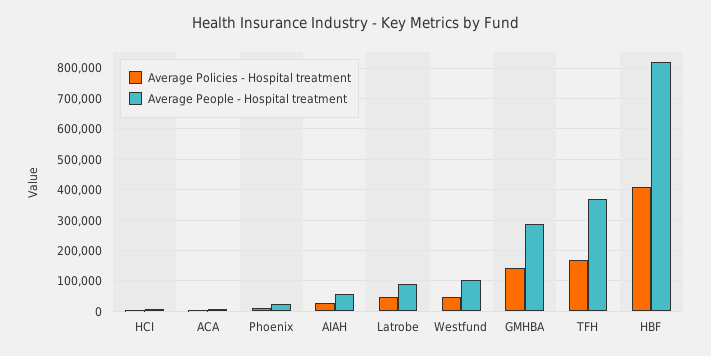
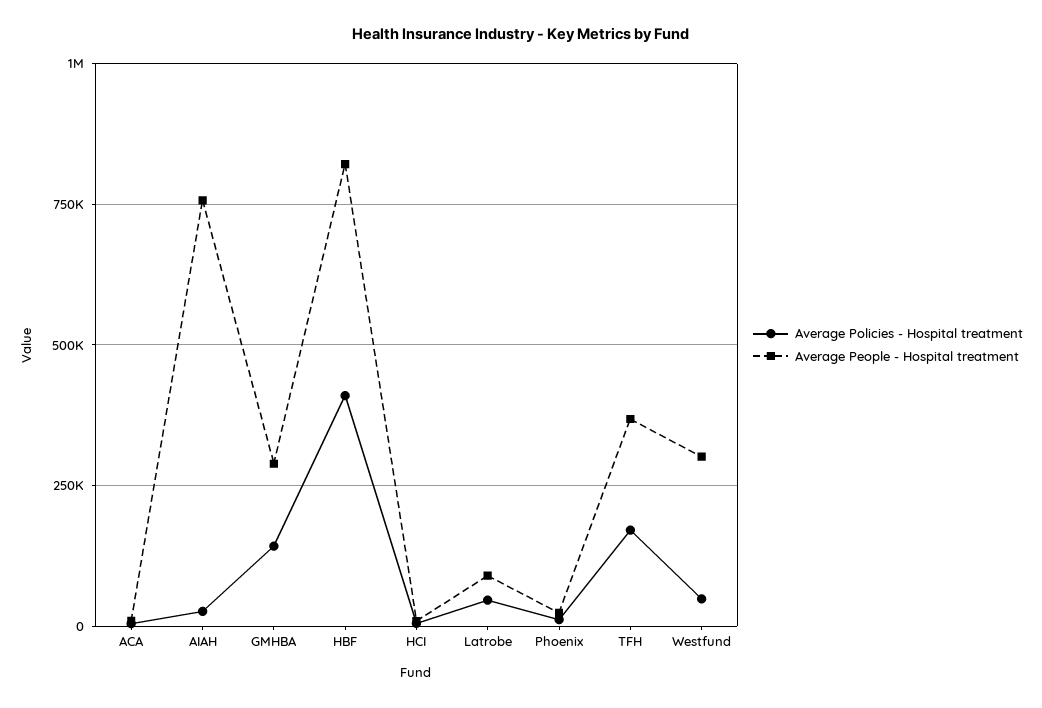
Average People - Hospital treatment, AIAH: 60000 -> 750000
Average People - Hospital treatment, Westfund: 100000 -> 300000

